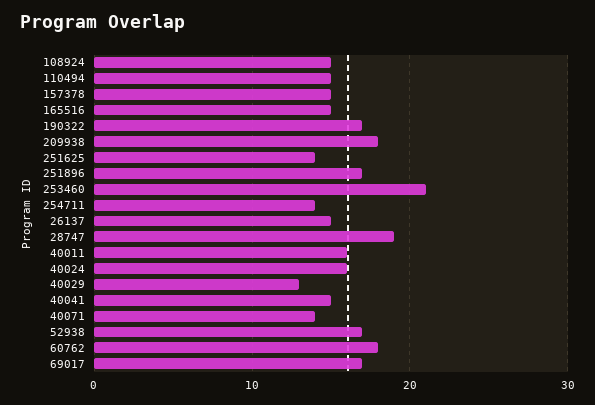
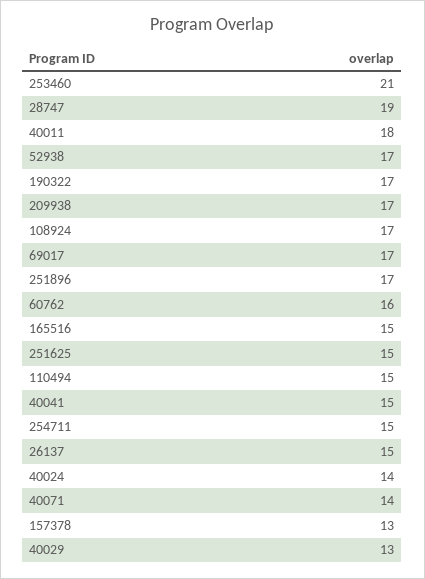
108924: 15 -> 17
157378: 15 -> 13
209938: 18 -> 17
251625: 14 -> 15
254711: 14 -> 15
40011: 16 -> 18
40024: 16 -> 14
60762: 18 -> 16

